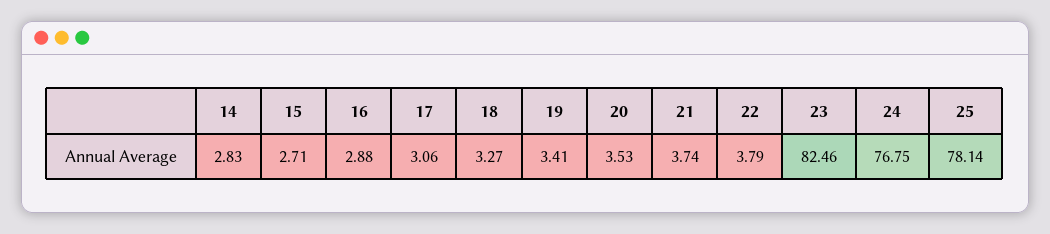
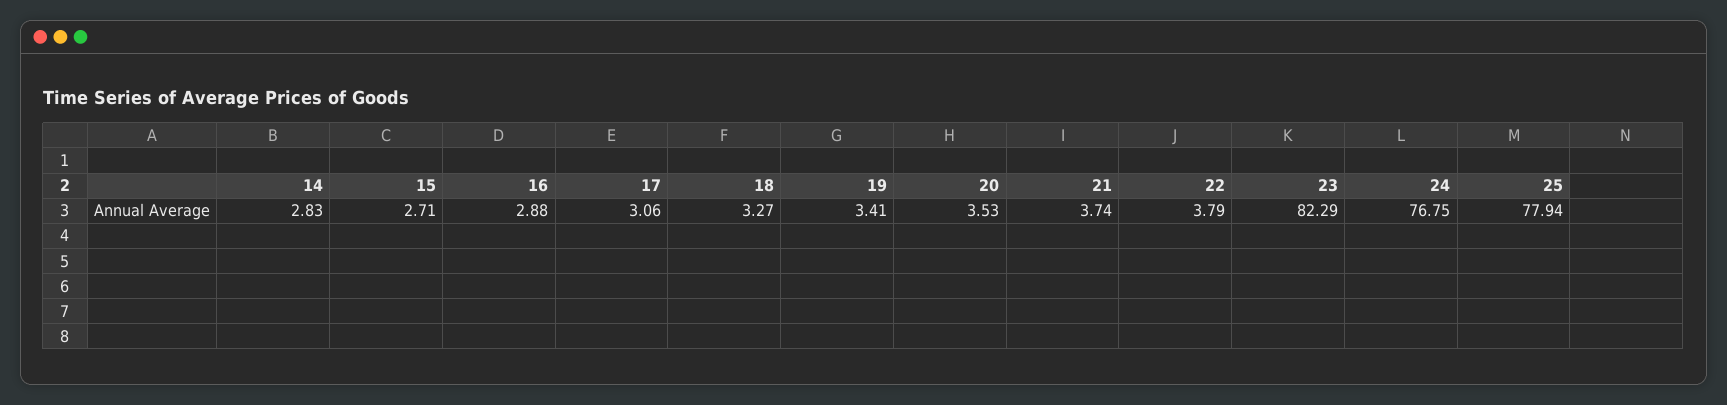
23: 82.46 -> 82.29
25: 78.14 -> 77.94

